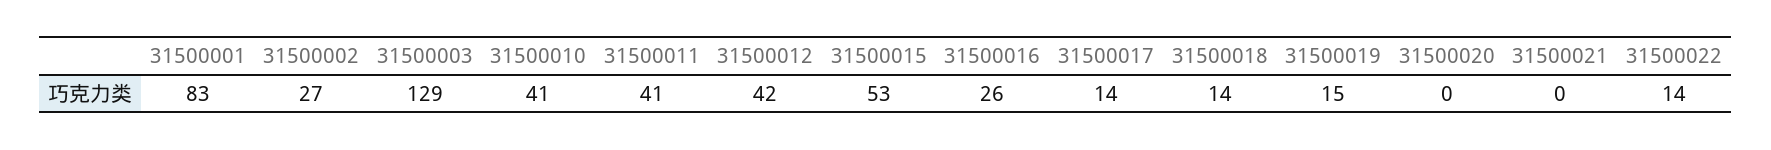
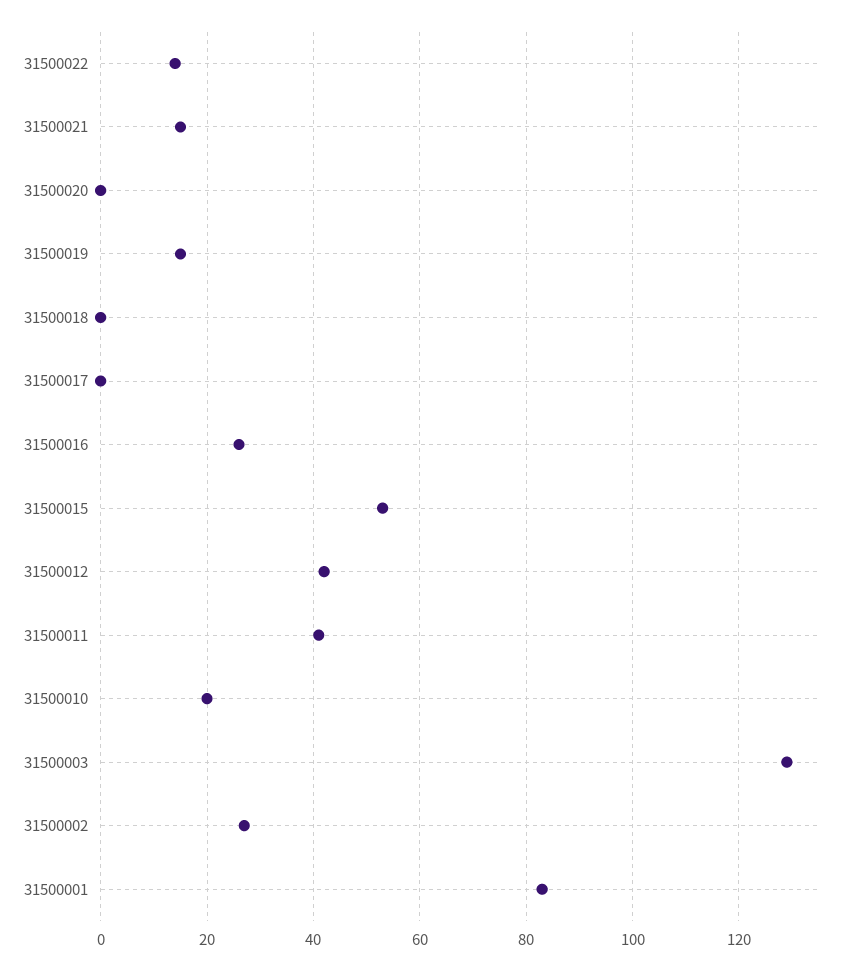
31500010: 41 -> 20
31500017: 14 -> 0
31500018: 14 -> 0
31500021: 0 -> 15

